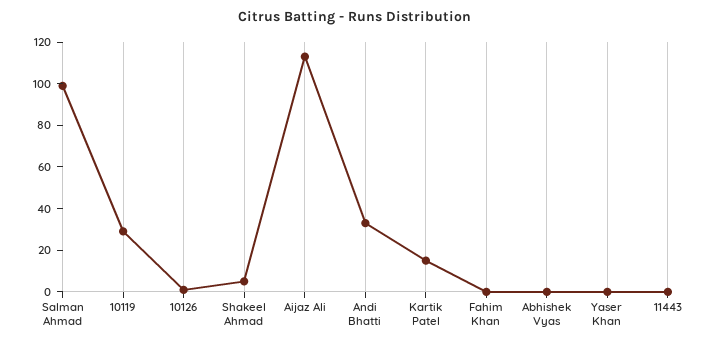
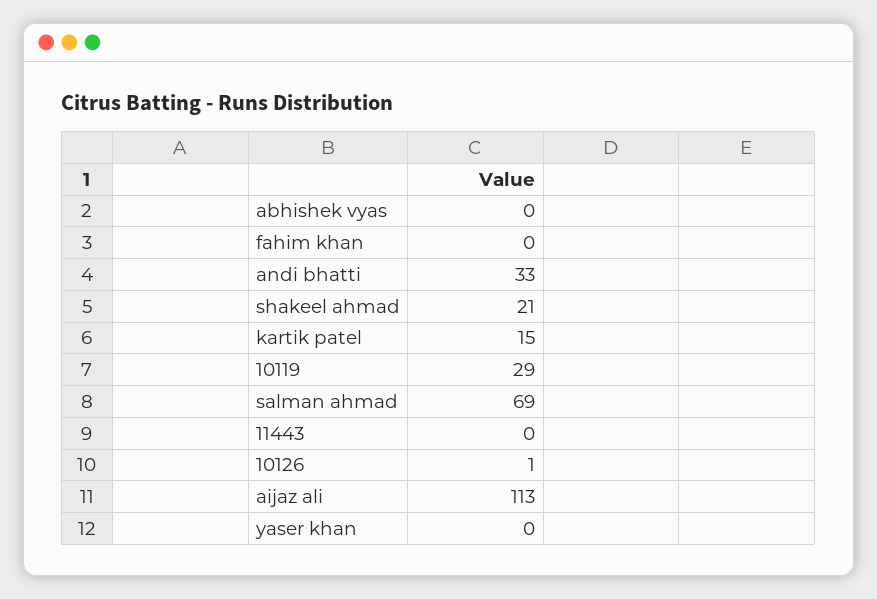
Salman Ahmad: 100 -> 69
Shakeel Ahmad: 5 -> 21

